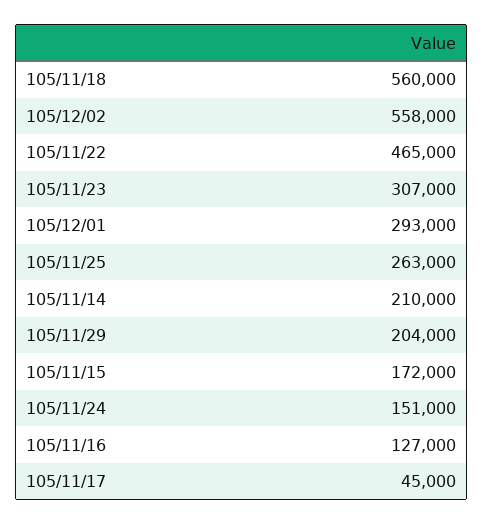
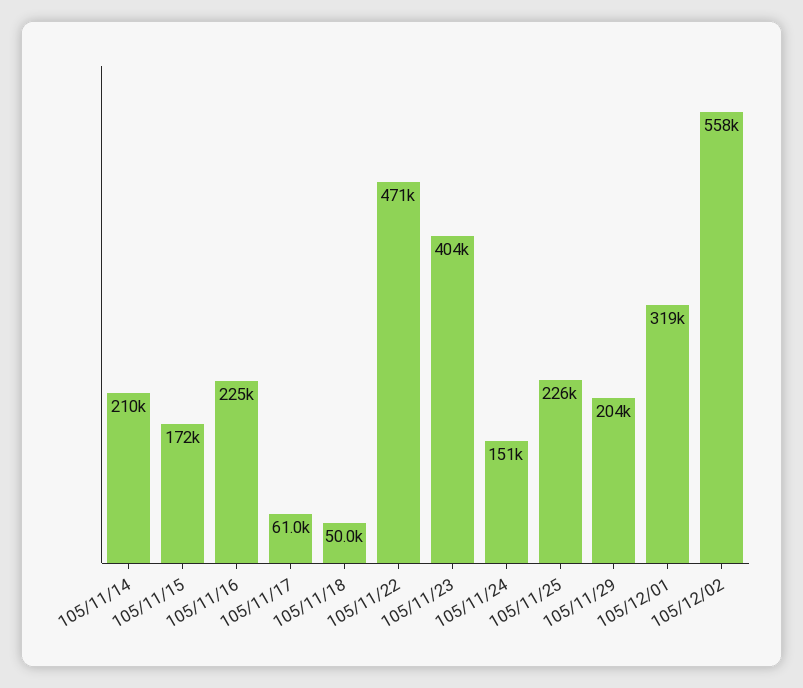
105/11/18: 560000 -> 50000
105/11/22: 465000 -> 471000
105/11/23: 307000 -> 404000
105/12/01: 293000 -> 319000
105/11/25: 263000 -> 226000
105/11/16: 127000 -> 225000
105/11/17: 45000 -> 61000

